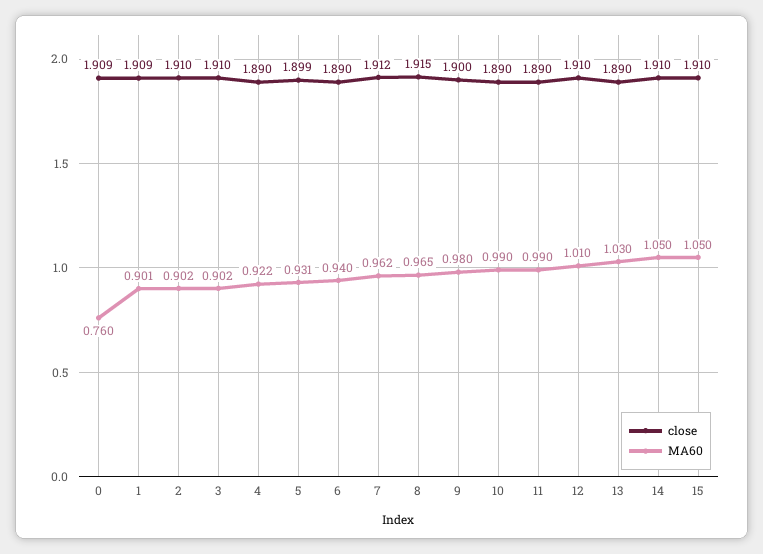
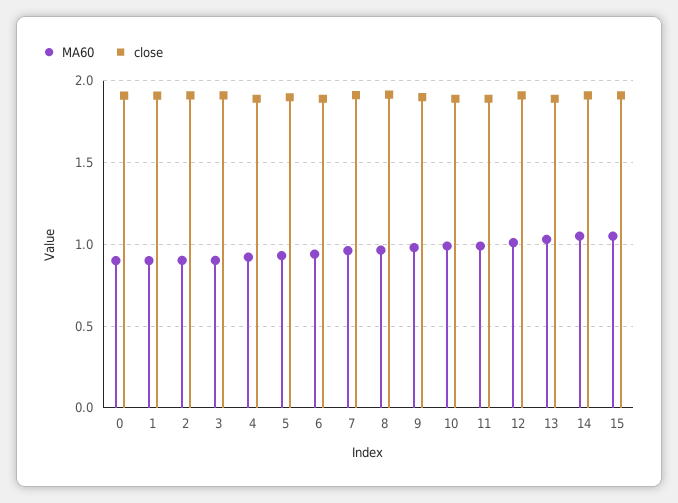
MA60, 0: 0.76 -> 0.9

